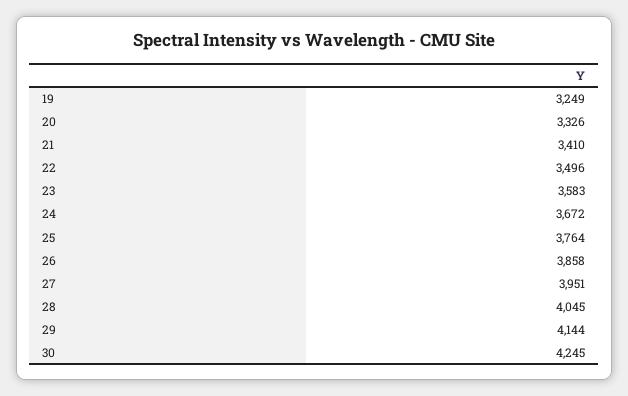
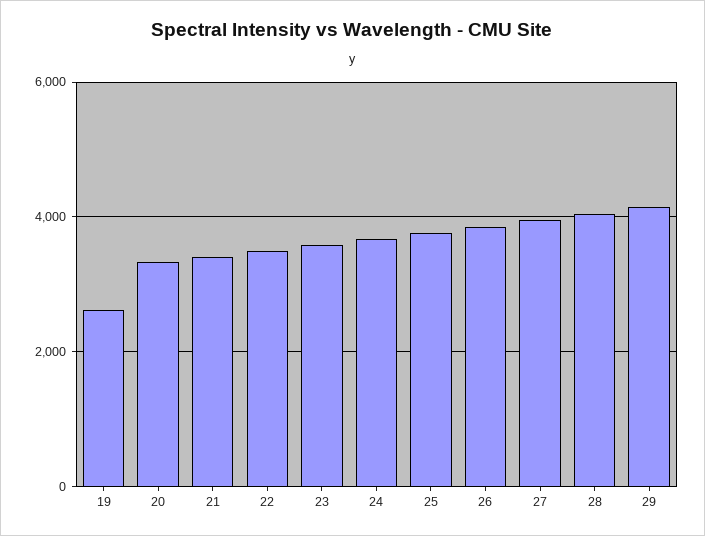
19: 3249 -> 2600
30: 4245 -> none

